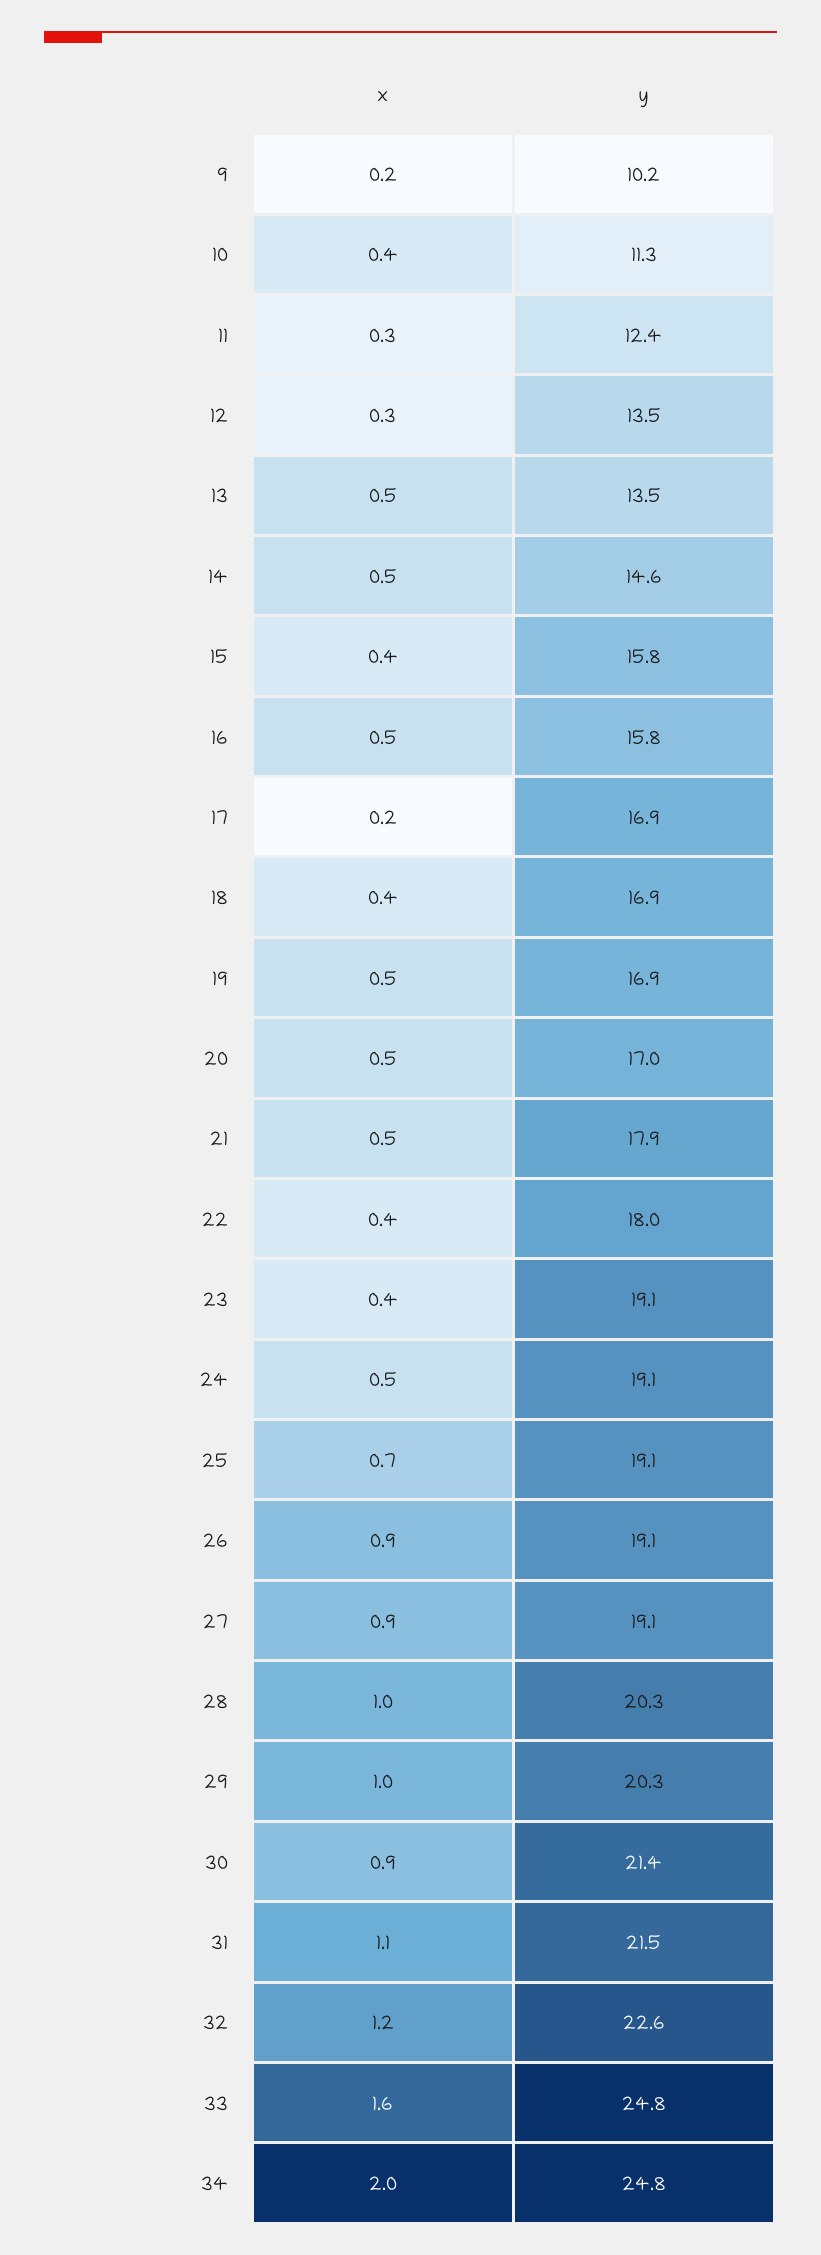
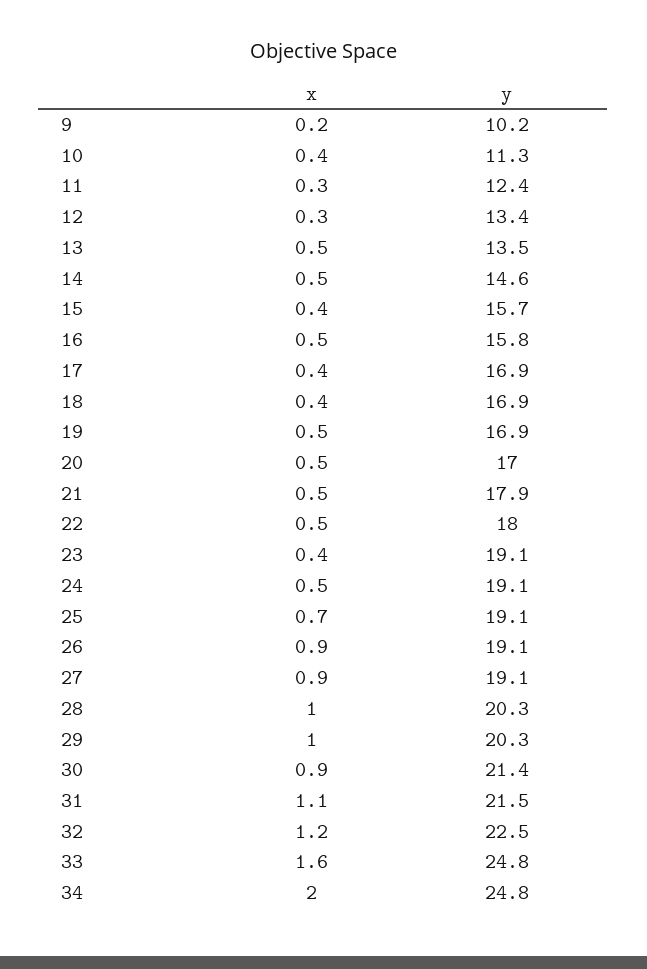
y, 12: 13.5 -> 13.4
y, 15: 15.8 -> 15.7
x, 17: 0.2 -> 0.4
x, 22: 0.4 -> 0.5
y, 32: 22.6 -> 22.5

